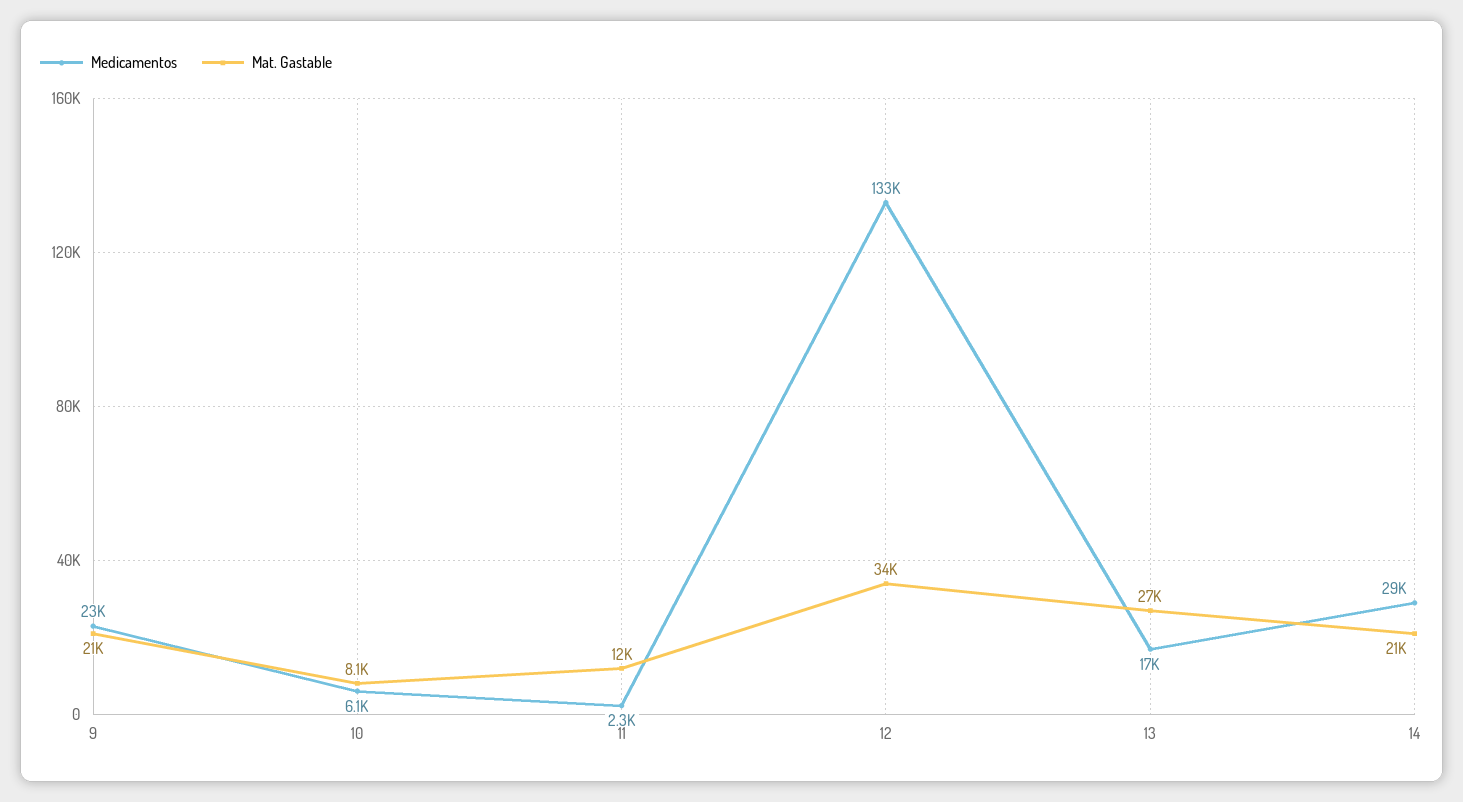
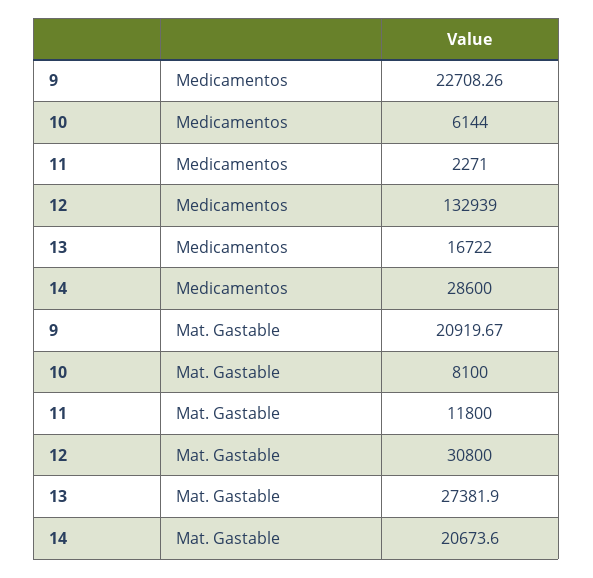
Mat. Gastable, 12: 34000 -> 30800

